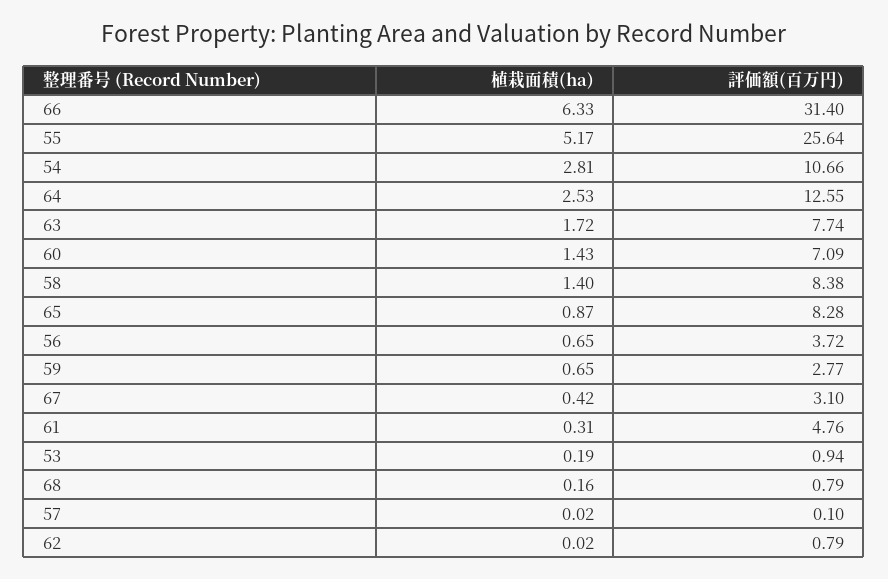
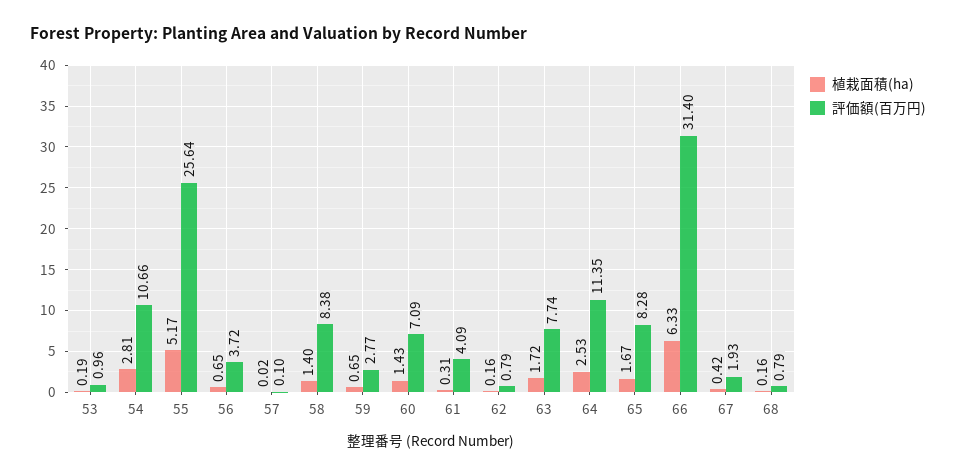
評価額(百万円), 64: 12.55 -> 11.35
植栽面積(ha), 65: 0.87 -> 1.67
評価額(百万円), 67: 3.1 -> 1.93
評価額(百万円), 61: 4.76 -> 4.09
評価額(百万円), 53: 0.94 -> 0.96
植栽面積(ha), 62: 0.02 -> 0.16

